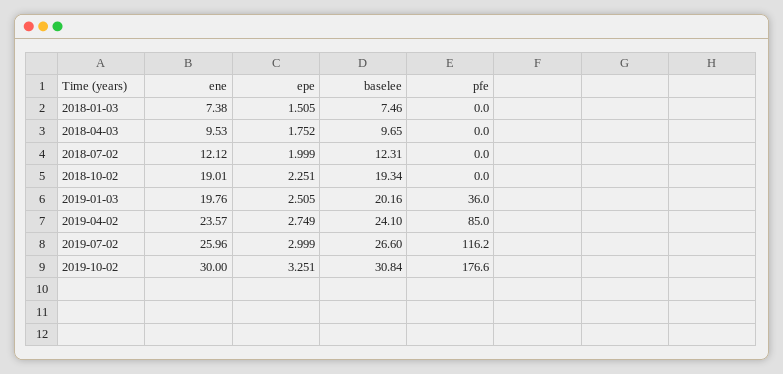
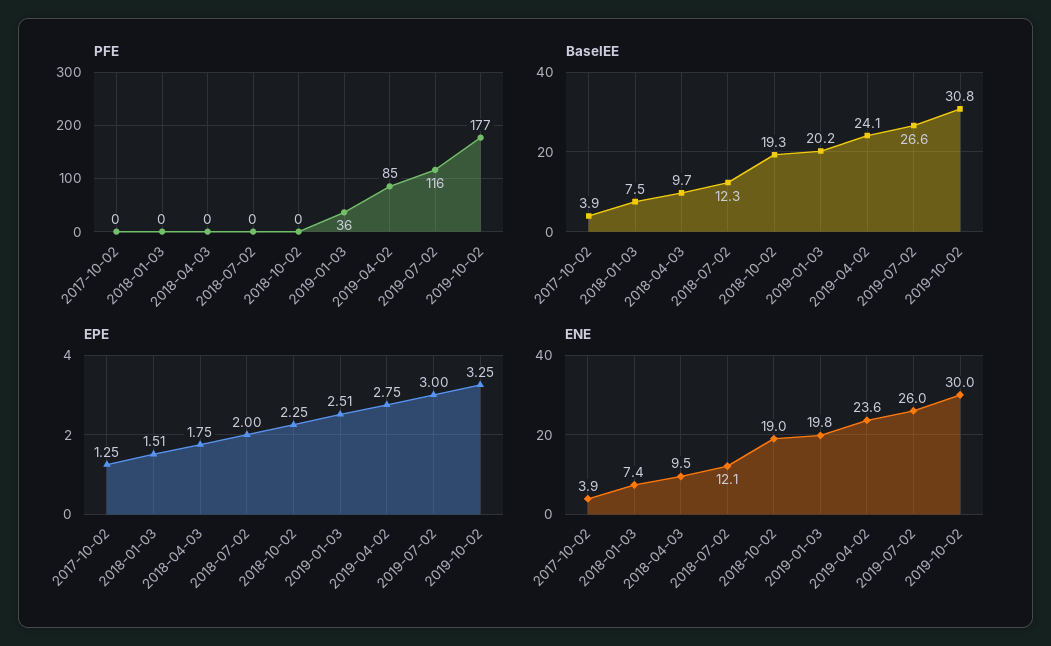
pfe, 2017-10-02: none -> 0
baselee, 2017-10-02: none -> 3.9
epe, 2017-10-02: none -> 1.25
ene, 2017-10-02: none -> 3.9

